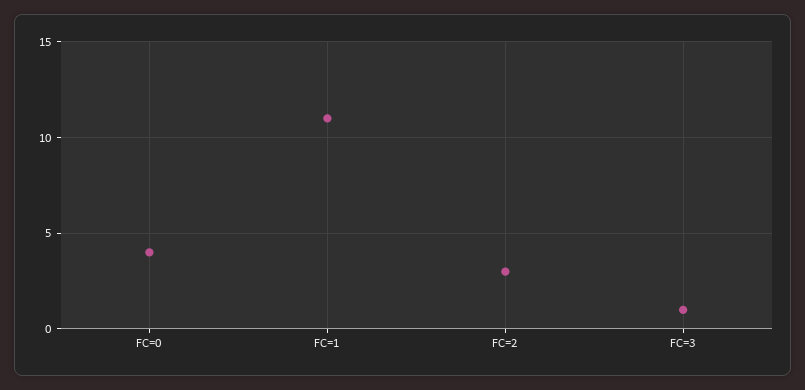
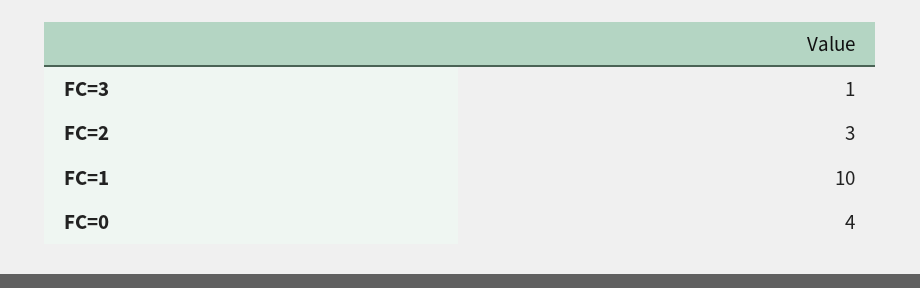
FC=1: 11 -> 10

